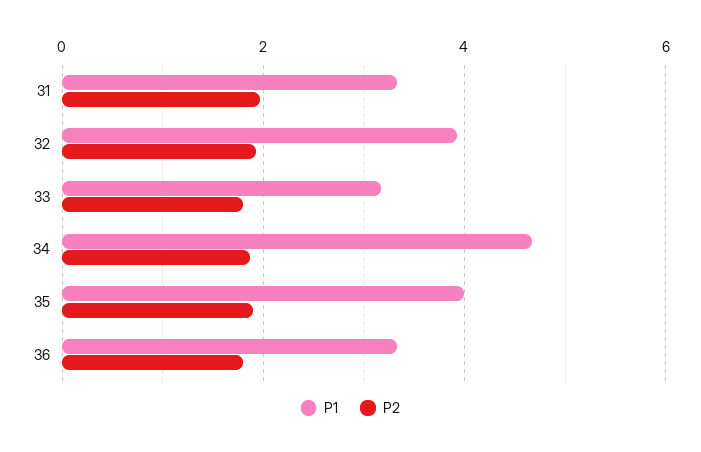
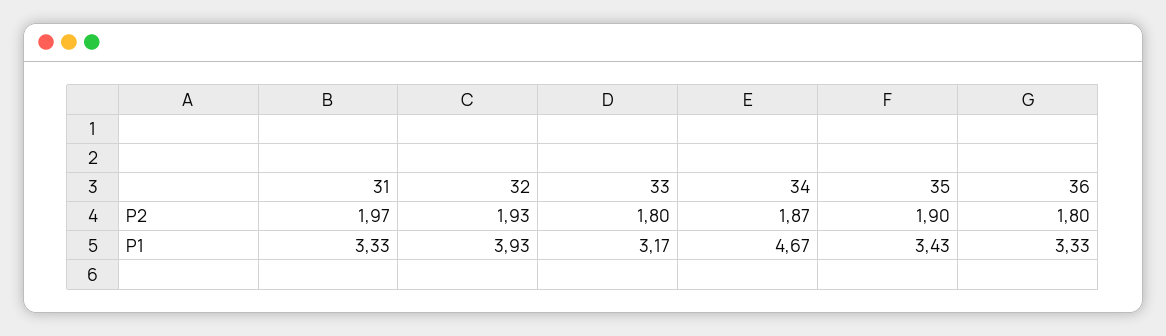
P1, 35: 4 -> 3.43

